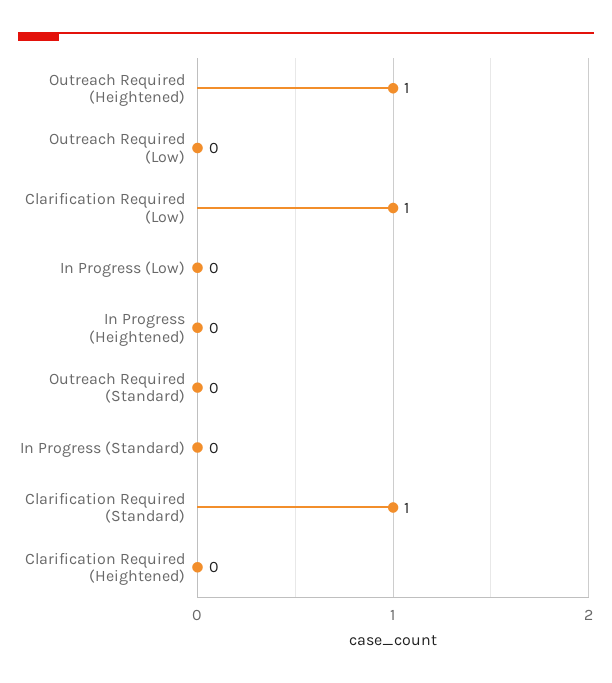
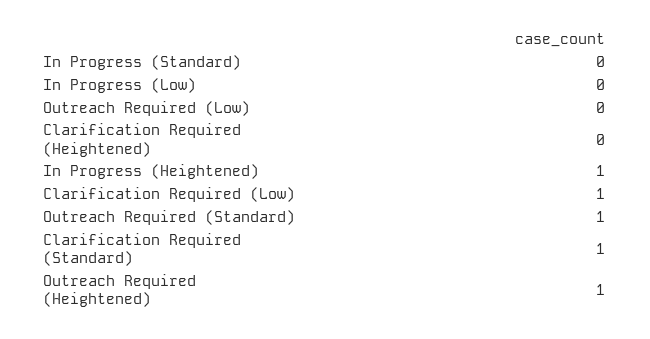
In Progress (Heightened): 0 -> 1
Outreach Required (Standard): 0 -> 1

